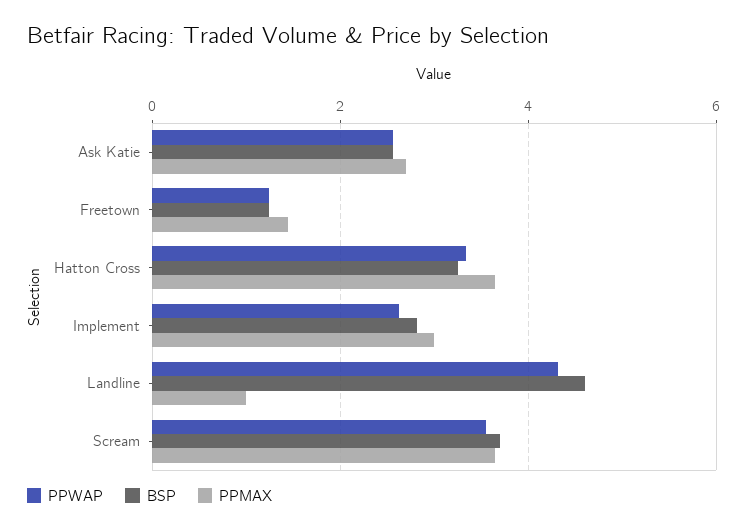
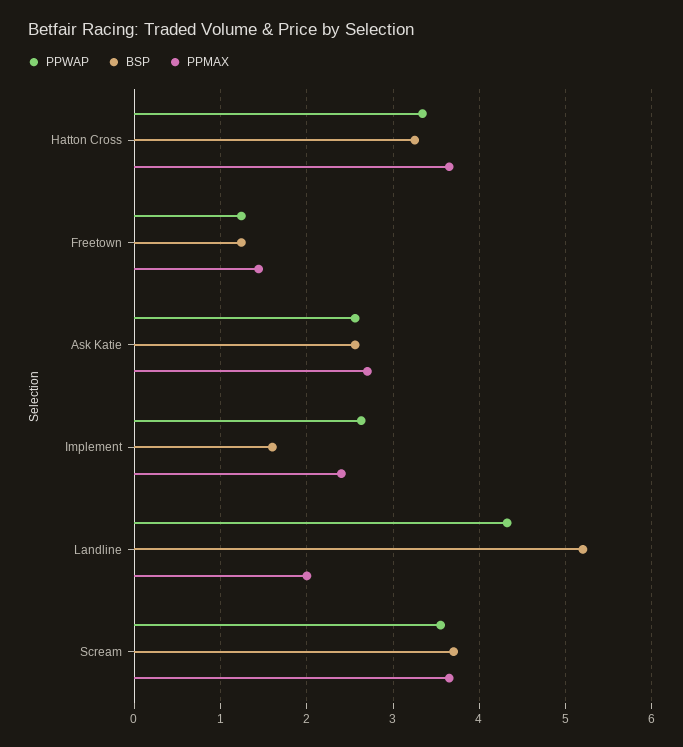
BSP, Implement: 2.8 -> 1.6
PPMAX, Implement: 3 -> 2.4
BSP, Landline: 4.6 -> 5.2
PPMAX, Landline: 1 -> 2

